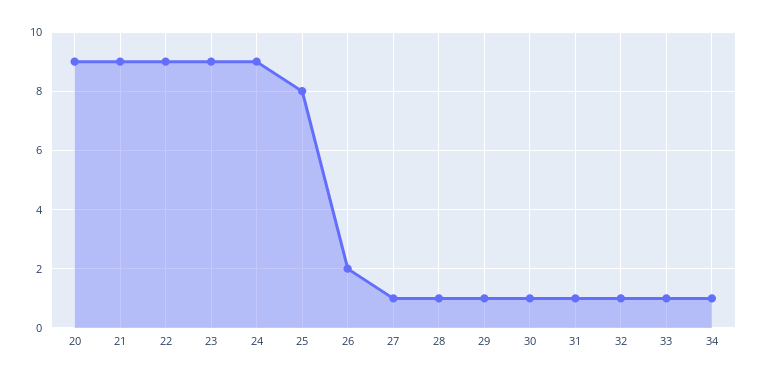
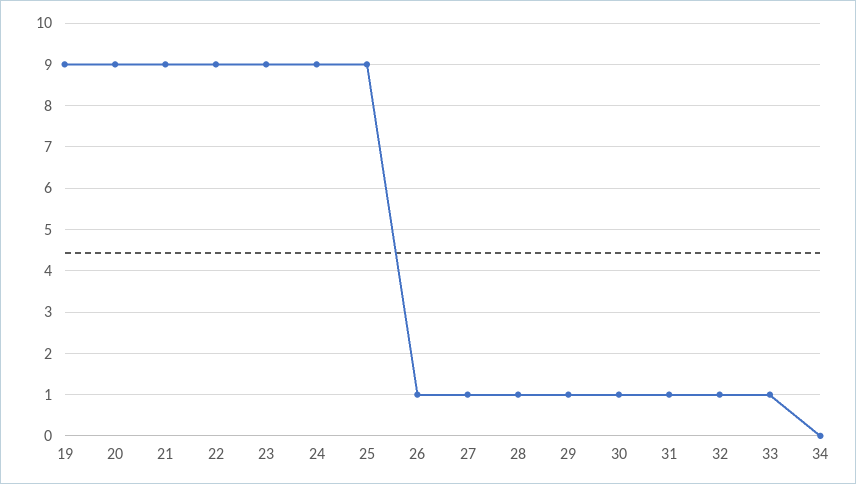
25: 8 -> 9
26: 2 -> 1
34: 1 -> 0
19: none -> 9

